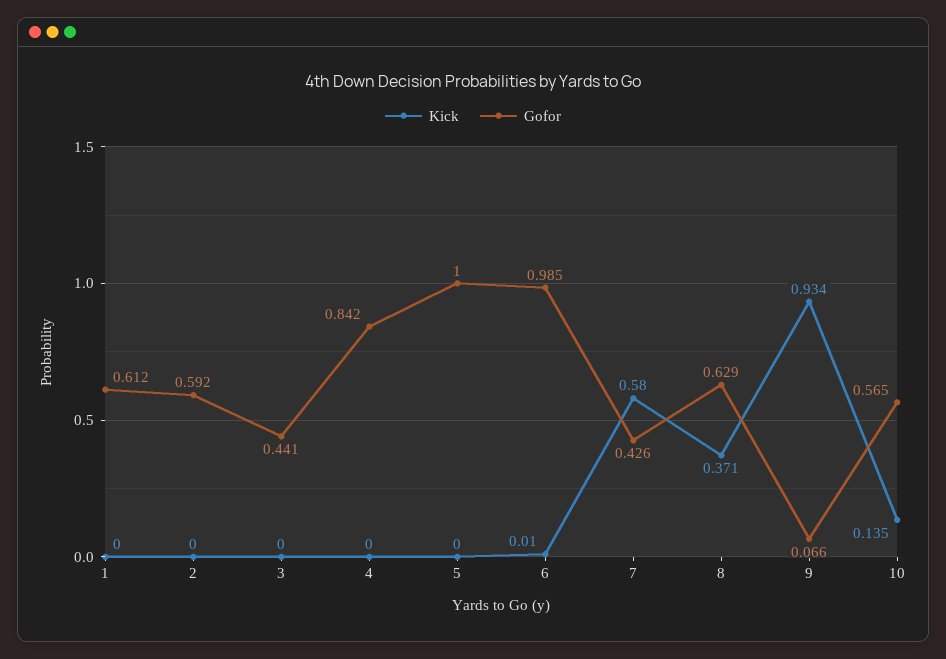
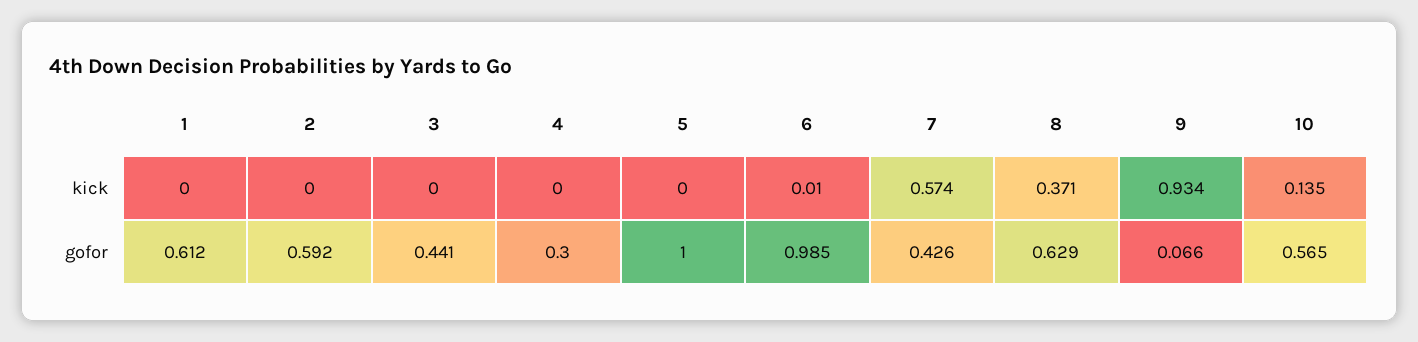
Gofor, 4: 0.842 -> 0.3
Kick, 7: 0.58 -> 0.574

